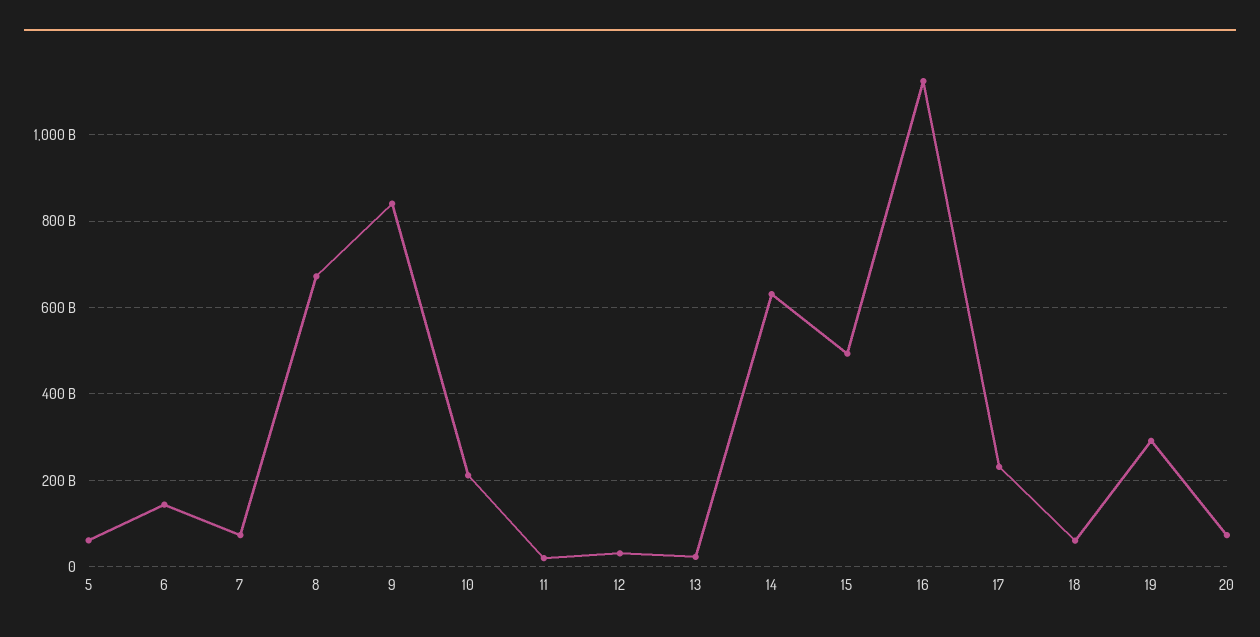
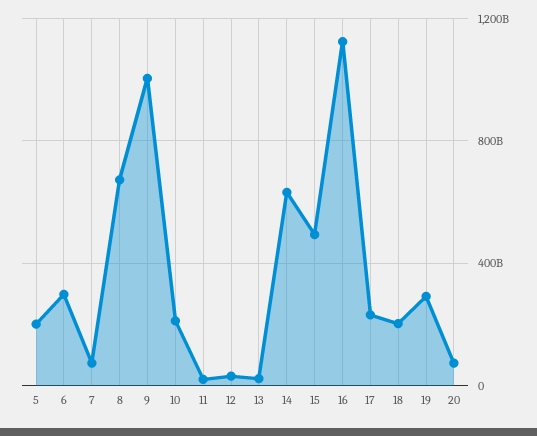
5: 60000000000 -> 200000000000
6: 140000000000 -> 300000000000
9: 840000000000 -> 1000000000000
18: 60000000000 -> 200000000000

